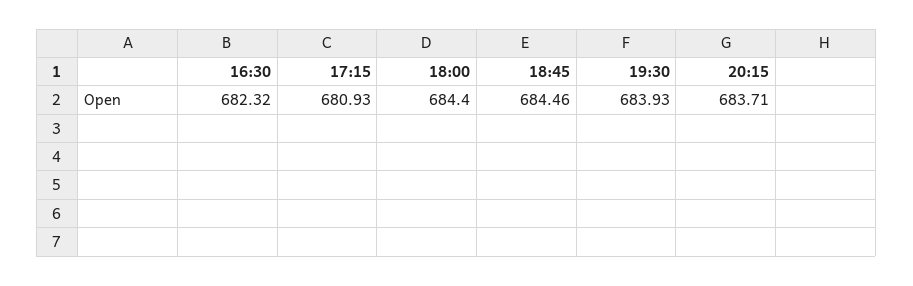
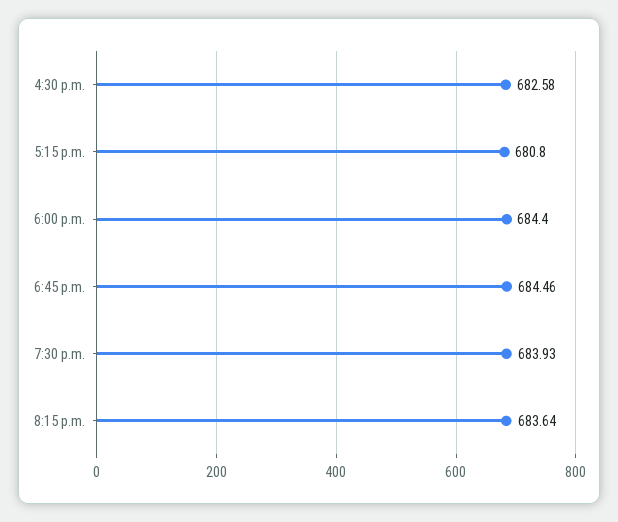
16:30: 682.32 -> 682.58
17:15: 680.93 -> 680.8
20:15: 683.71 -> 683.64

